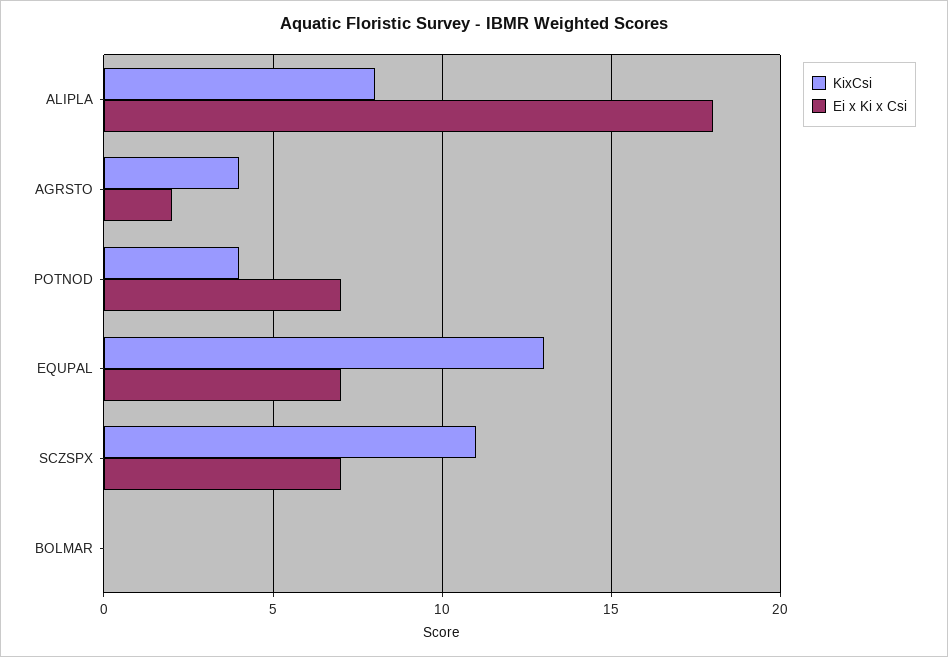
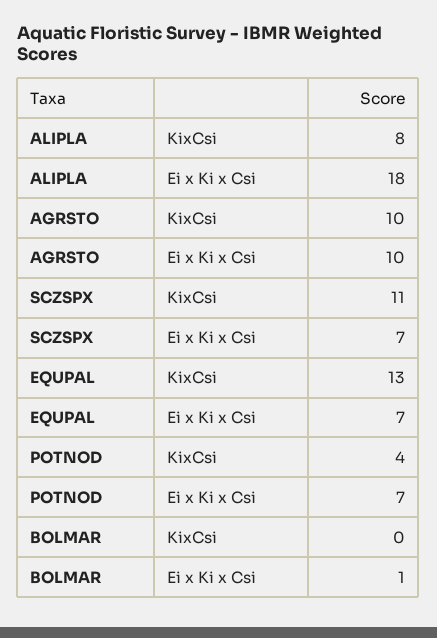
KixCsi, AGRSTO: 4 -> 10
Ei x Ki x Csi, AGRSTO: 2 -> 10
Ei x Ki x Csi, BOLMAR: 0 -> 1

